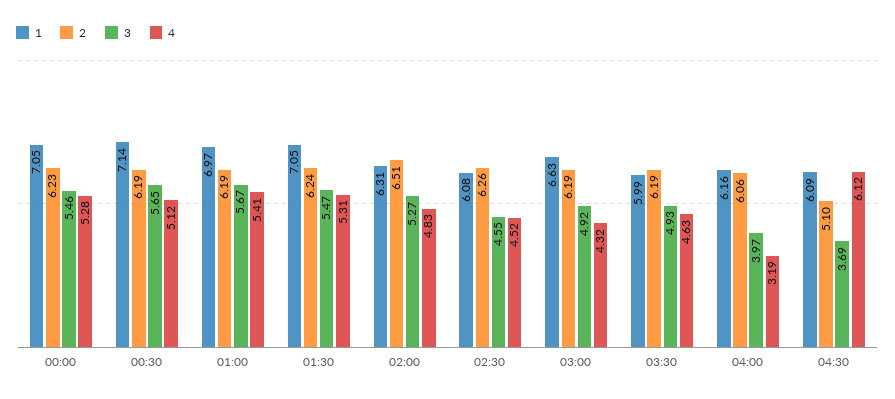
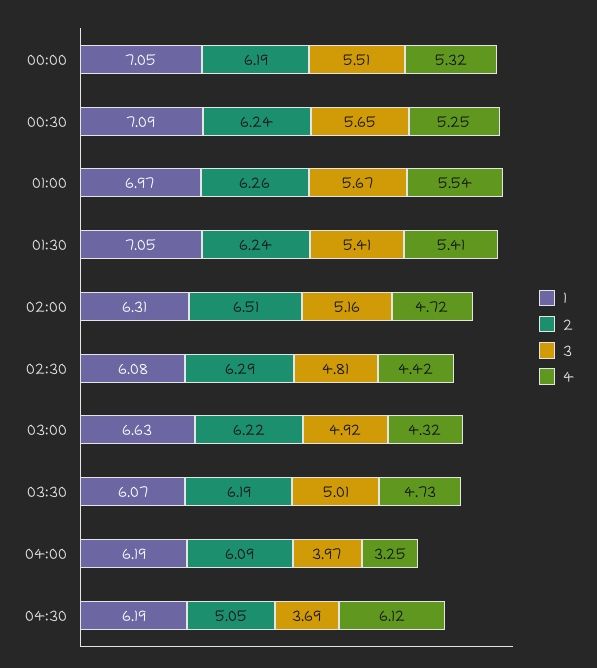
2, 00:00: 6.23 -> 6.19
3, 00:00: 5.46 -> 5.51
4, 00:00: 5.28 -> 5.32
1, 00:30: 7.14 -> 7.09
2, 00:30: 6.19 -> 6.24
4, 00:30: 5.12 -> 5.25
2, 01:00: 6.19 -> 6.26
4, 01:00: 5.41 -> 5.54
3, 01:30: 5.47 -> 5.41
4, 01:30: 5.31 -> 5.41
3, 02:00: 5.27 -> 5.16
4, 02:00: 4.83 -> 4.72
2, 02:30: 6.26 -> 6.29
3, 02:30: 4.55 -> 4.81
4, 02:30: 4.52 -> 4.42
2, 03:00: 6.19 -> 6.22
1, 03:30: 5.99 -> 6.07
3, 03:30: 4.93 -> 5.01
4, 03:30: 4.63 -> 4.73
1, 04:00: 6.16 -> 6.19
2, 04:00: 6.06 -> 6.09
4, 04:00: 3.19 -> 3.25
1, 04:30: 6.09 -> 6.19
2, 04:30: 5.1 -> 5.05

